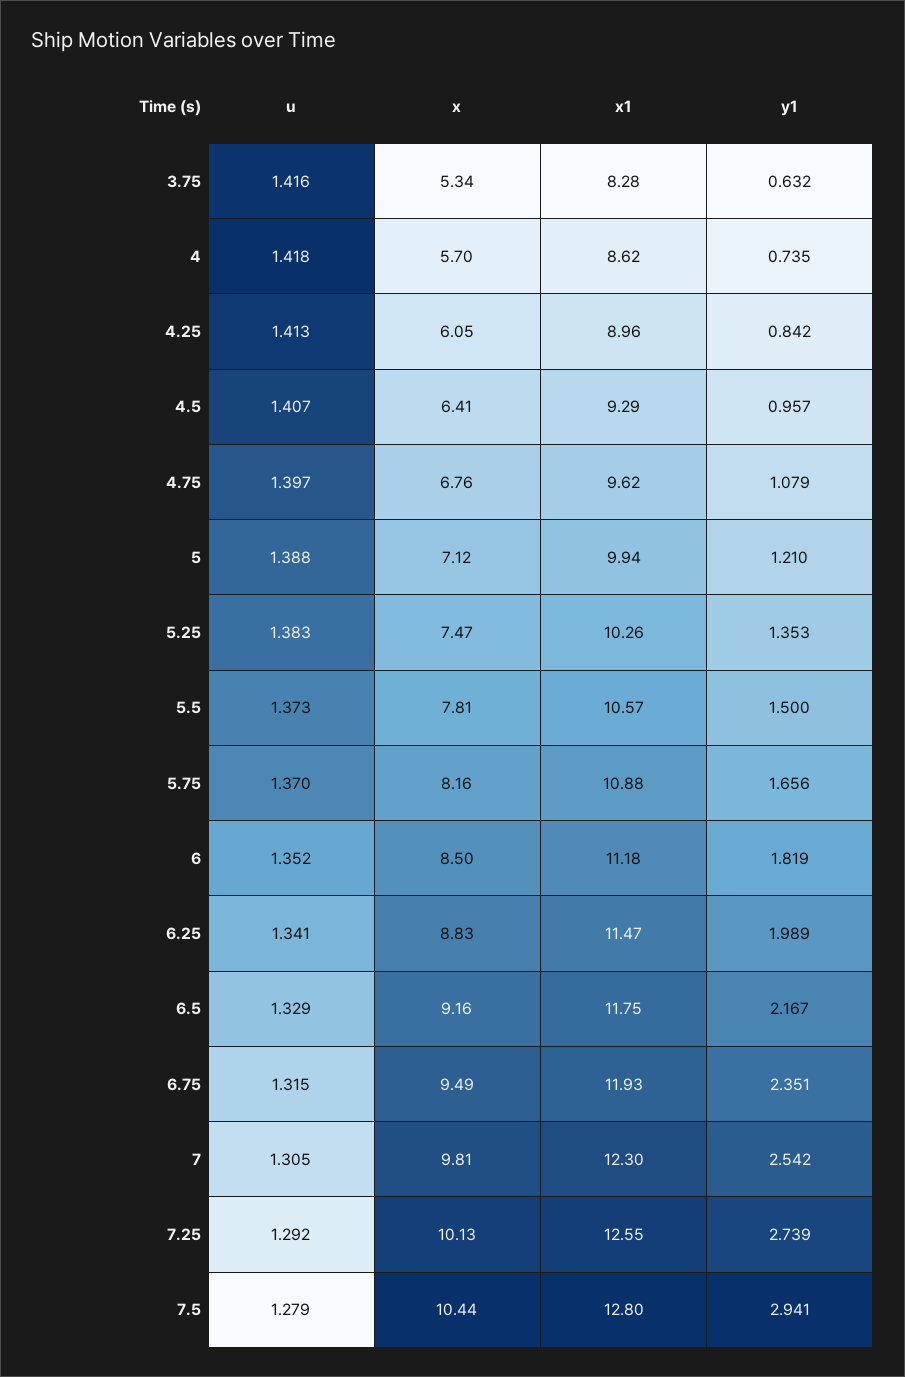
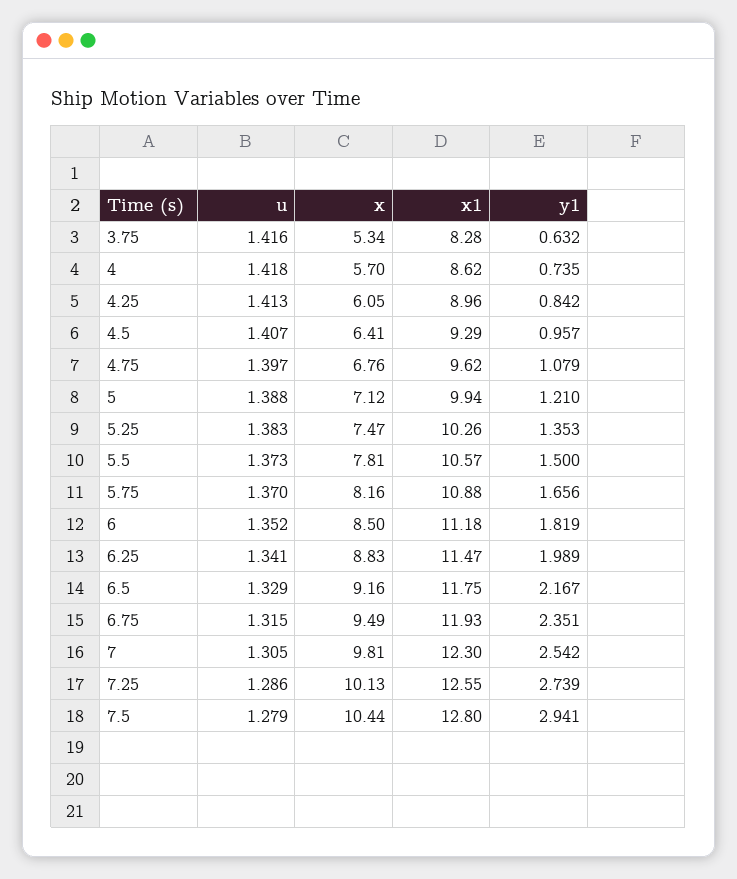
u, 7.25: 1.292 -> 1.286

